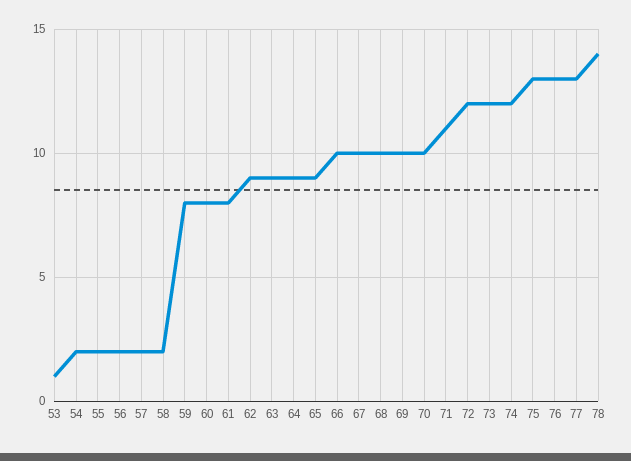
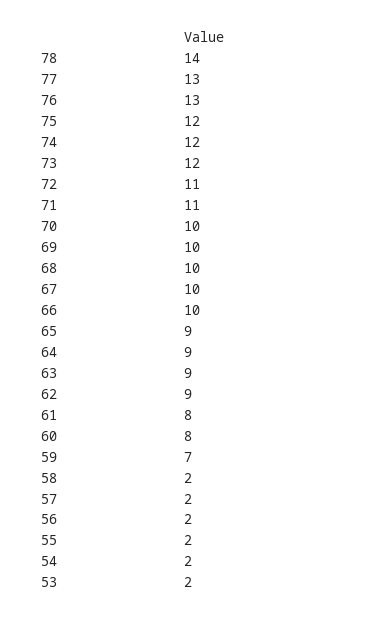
53: 1 -> 2
59: 8 -> 7
72: 12 -> 11
75: 13 -> 12

